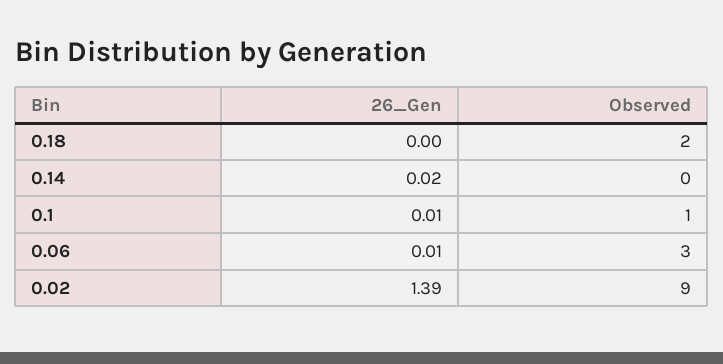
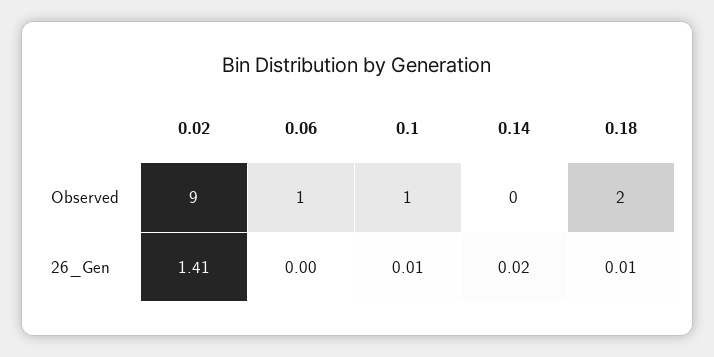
26_Gen, 0.18: 0 -> 0.01
26_Gen, 0.06: 0.01 -> 0
Observed, 0.06: 3 -> 1
26_Gen, 0.02: 1.39 -> 1.41

